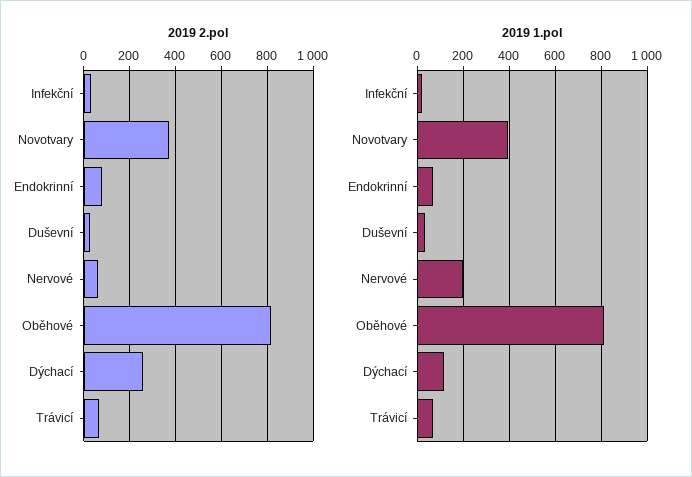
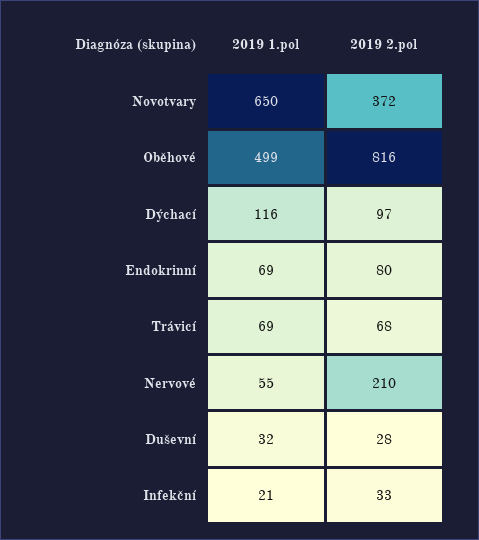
2019 2.pol, Nervové: 50 -> 210
2019 2.pol, Dýchací: 250 -> 97
2019 1.pol, Novotvary: 400 -> 650
2019 1.pol, Nervové: 200 -> 55
2019 1.pol, Oběhové: 800 -> 499

